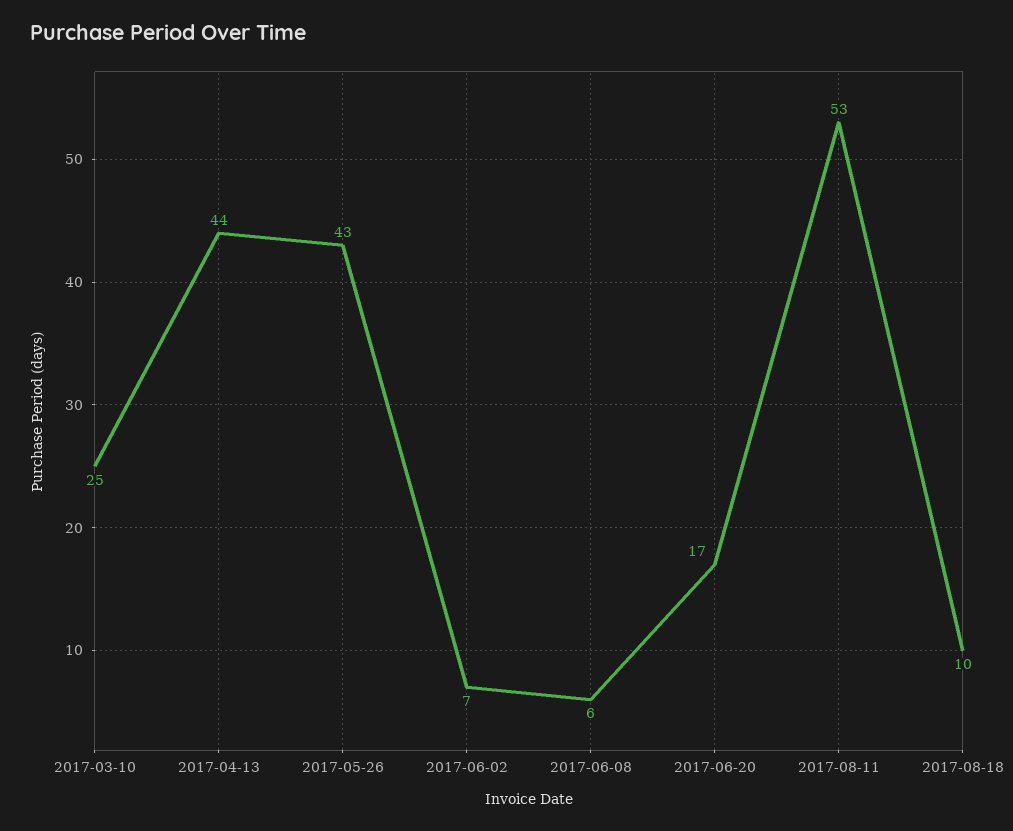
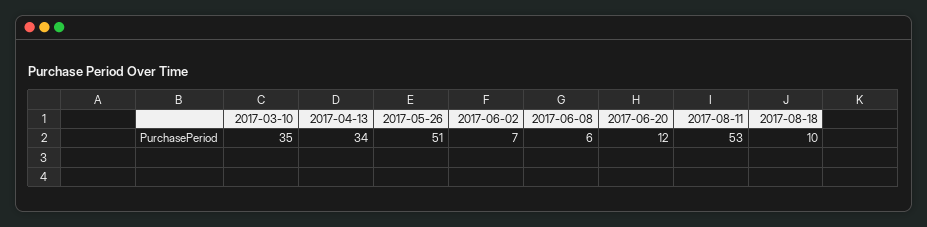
2017-03-10: 25 -> 35
2017-04-13: 44 -> 34
2017-05-26: 43 -> 51
2017-06-20: 17 -> 12

